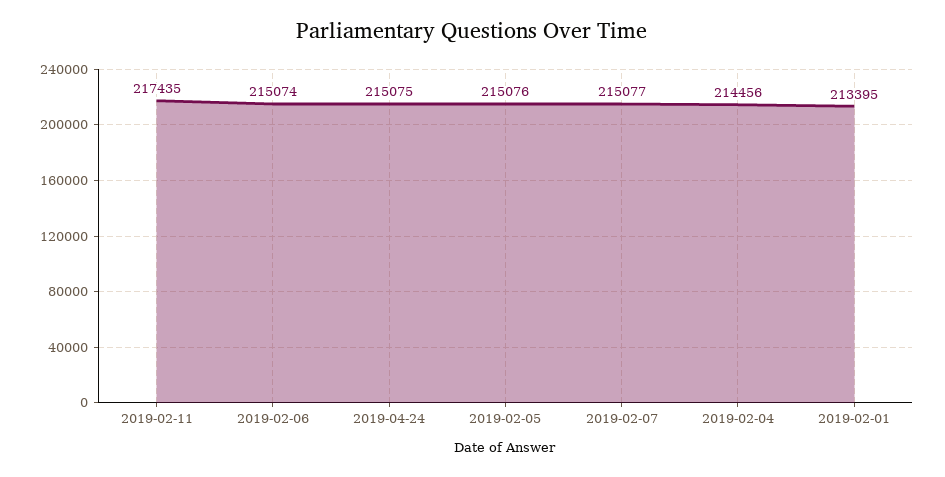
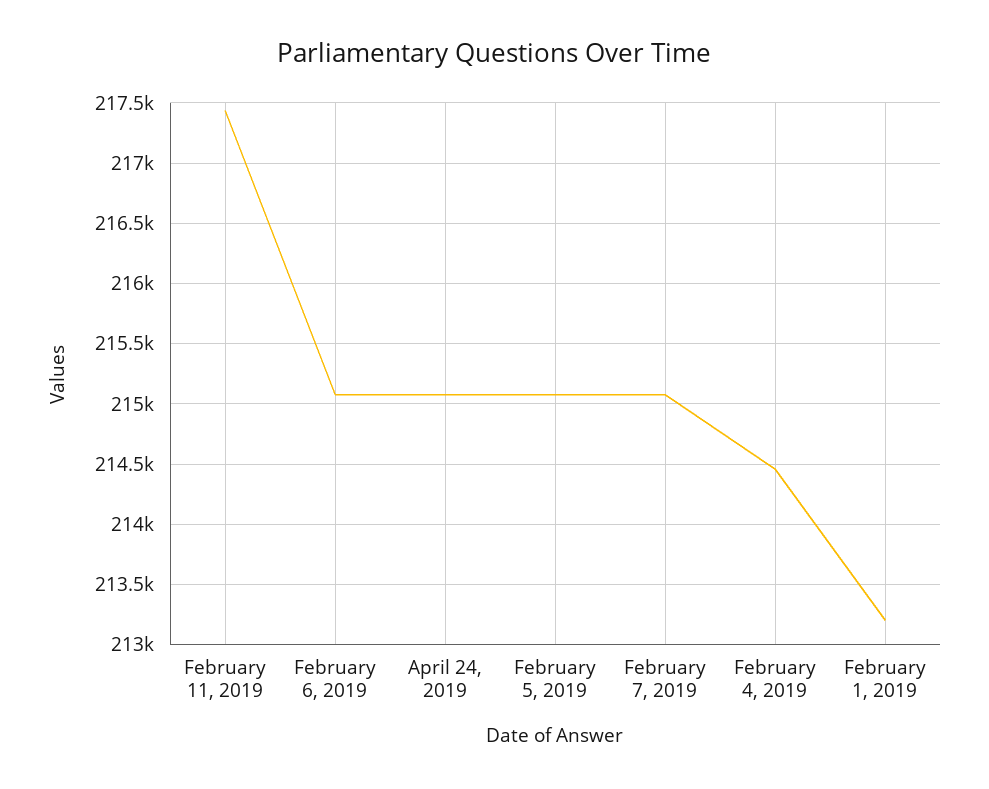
2019-02-01: 213395 -> 213200

